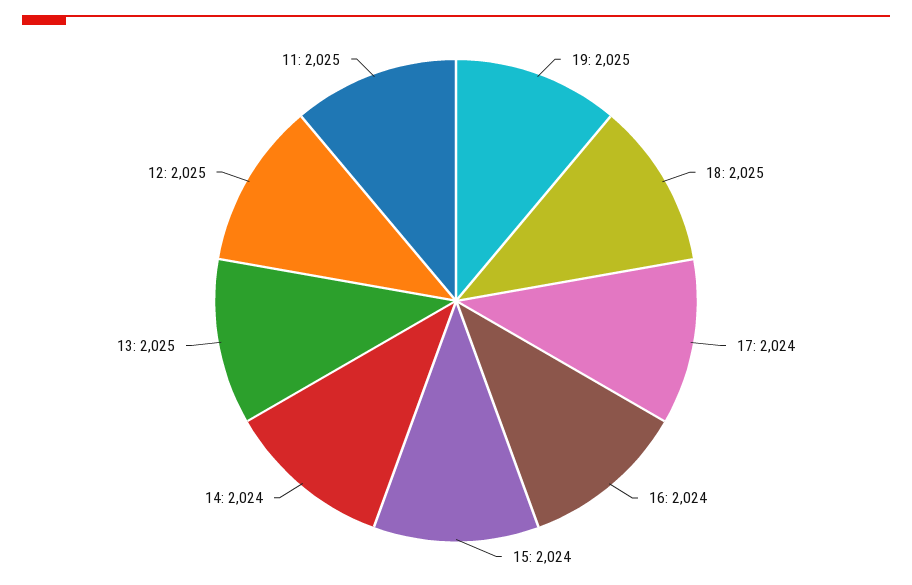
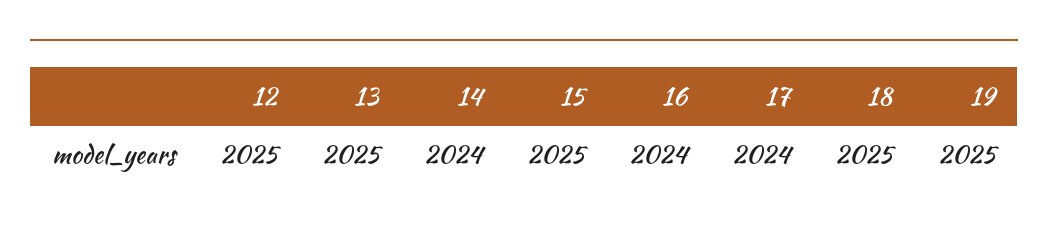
15: 2024 -> 2025
11: 2025 -> none

